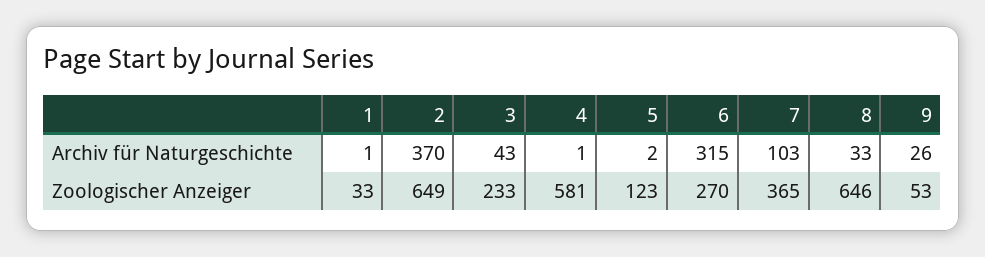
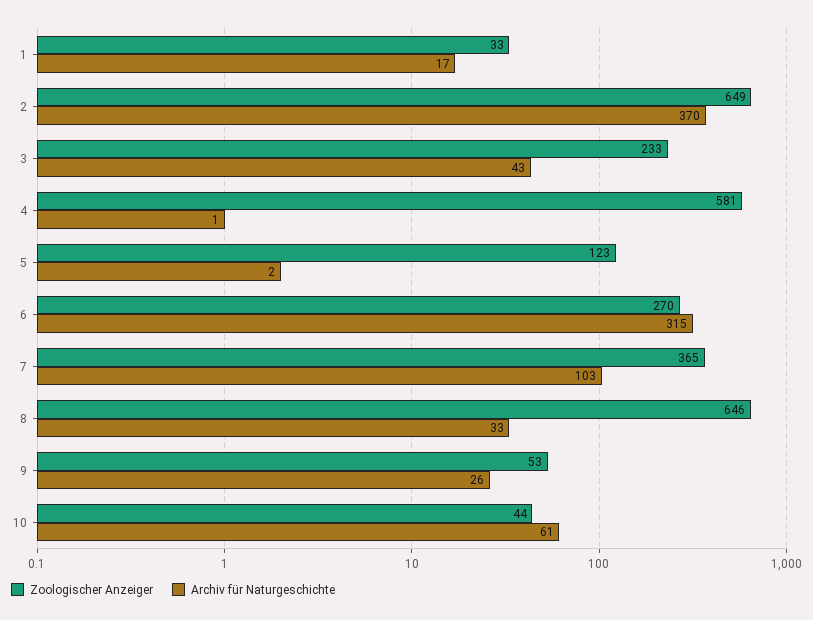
Archiv für Naturgeschichte, 1: 1 -> 17
Zoologischer Anzeiger, 10: none -> 44
Archiv für Naturgeschichte, 10: none -> 61

